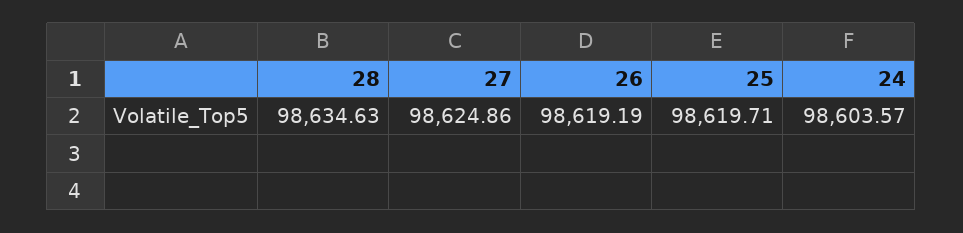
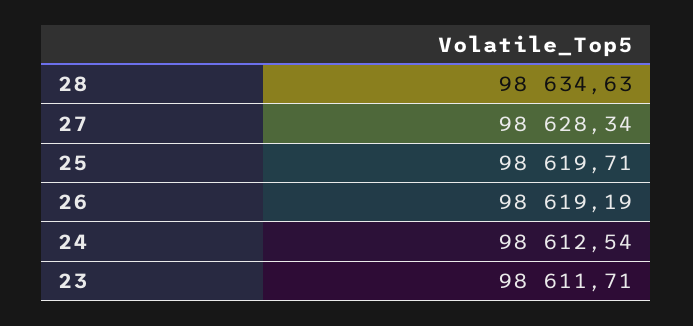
27: 98624.86 -> 98628.34
24: 98603.57 -> 98612.54
23: none -> 98611.71

